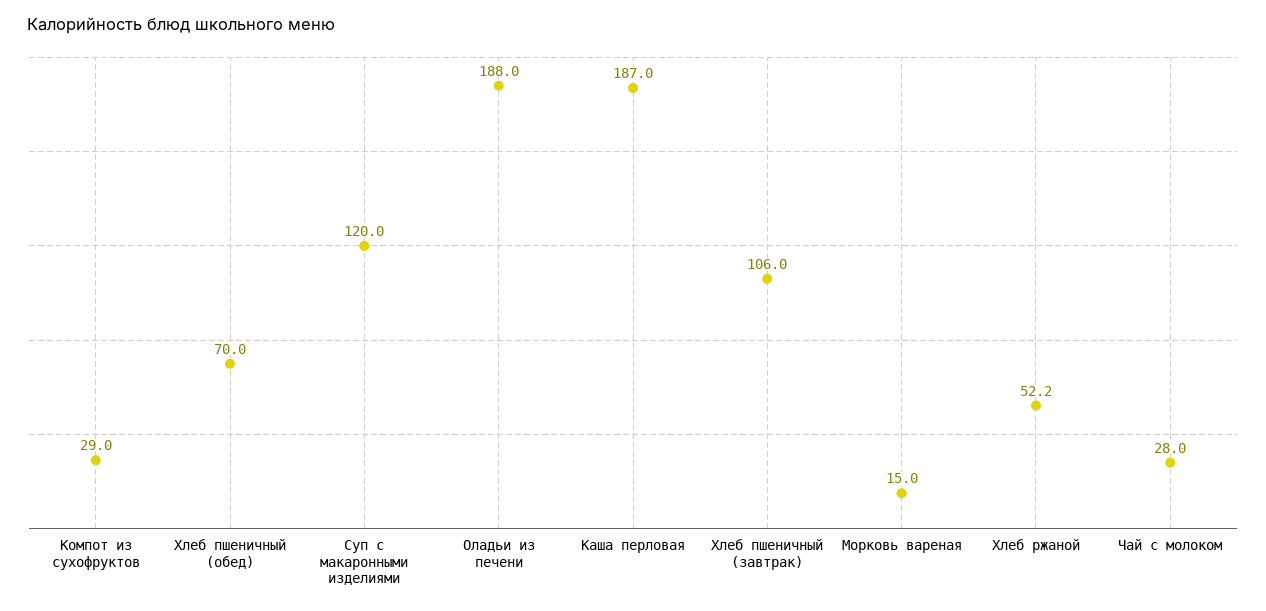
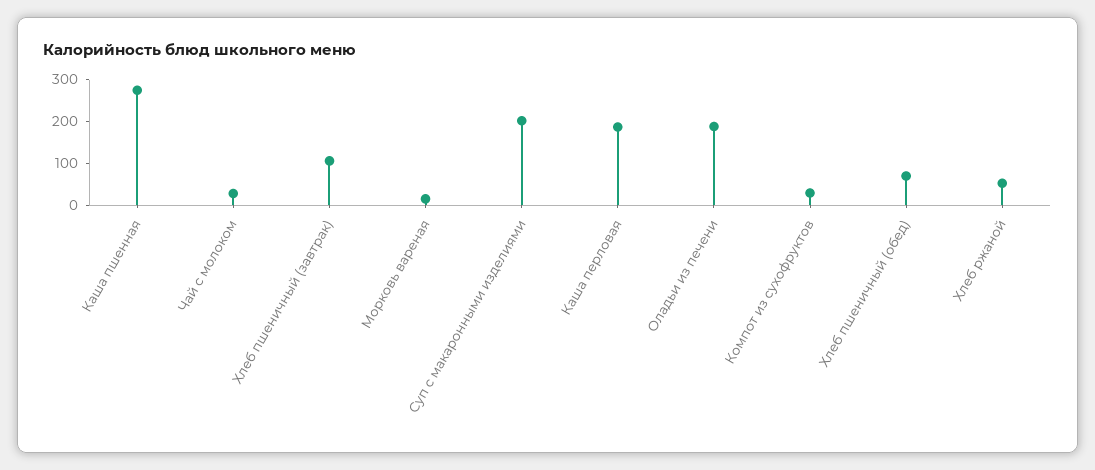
Суп с макаронными изделиями: 120 -> 200
Каша пшенная: none -> 280

